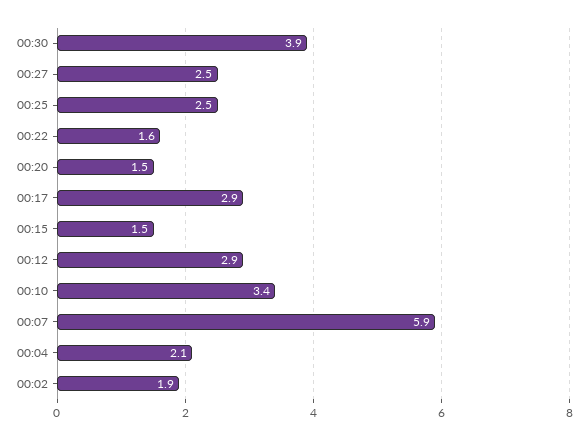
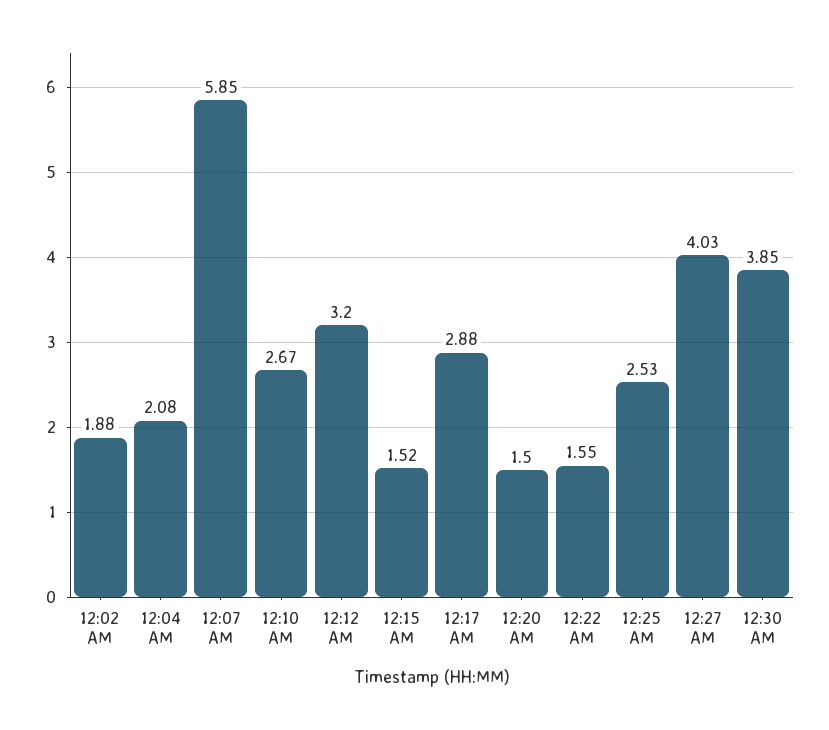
00:27: 2.5 -> 4.03
00:12: 2.9 -> 3.2
00:10: 3.4 -> 2.67

